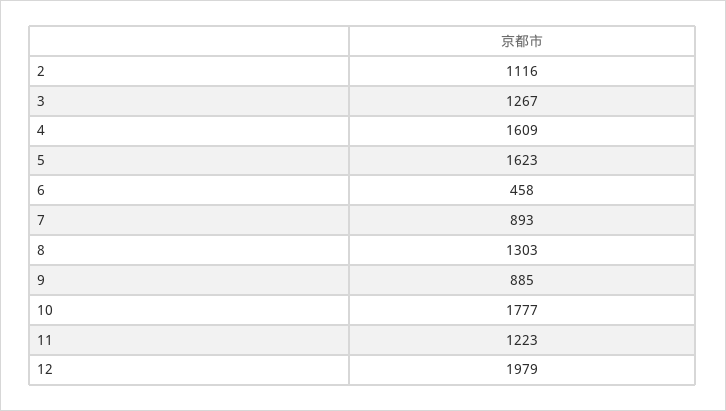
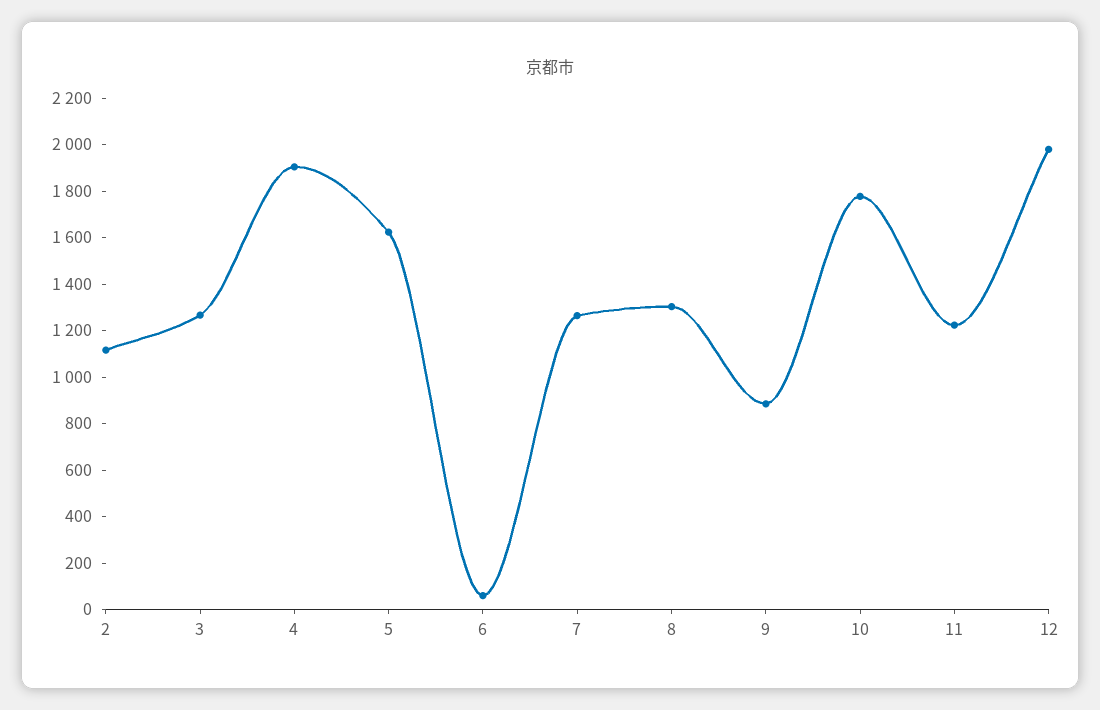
4: 1609 -> 1900
6: 458 -> 50
7: 893 -> 1250

